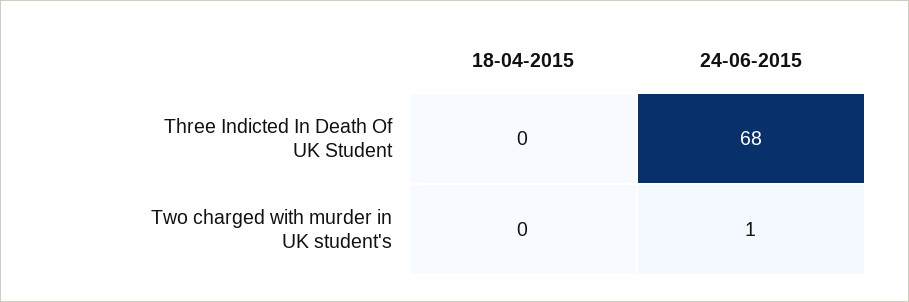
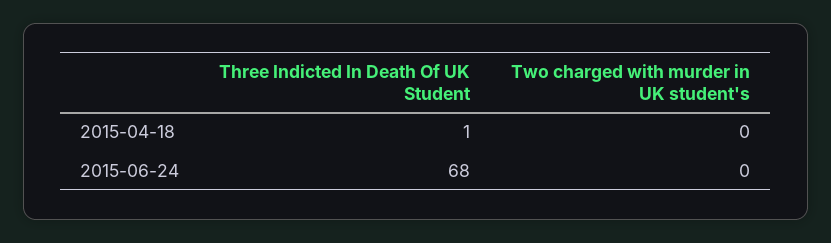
18-04-2015, Three Indicted In Death Of UK Student: 0 -> 1
24-06-2015, Two charged with murder in UK student's: 1 -> 0

